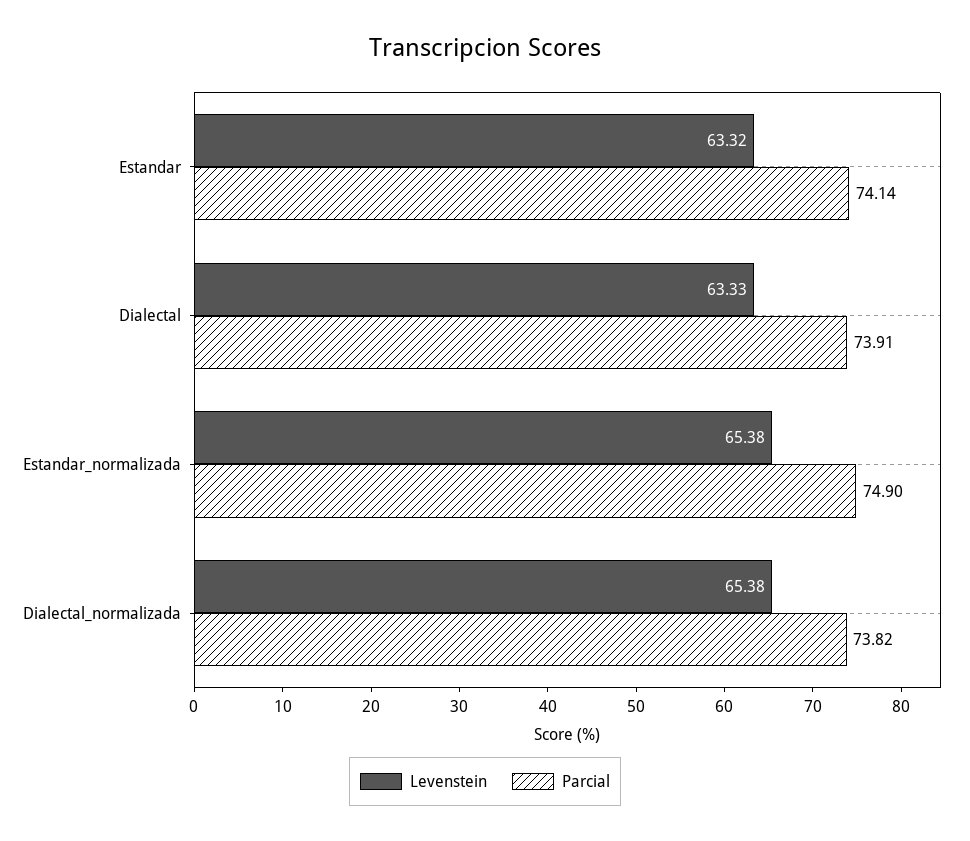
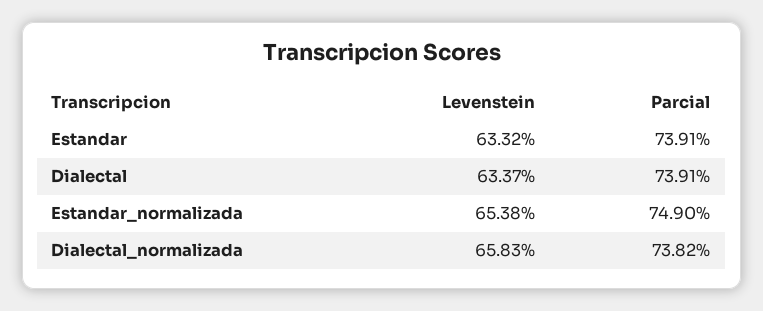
Parcial, Estandar: 74.14 -> 73.91
Levenstein, Dialectal: 63.33 -> 63.37
Levenstein, Dialectal_normalizada: 65.38 -> 65.83

